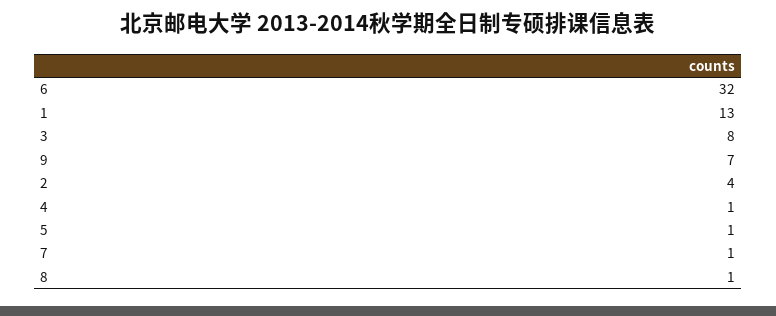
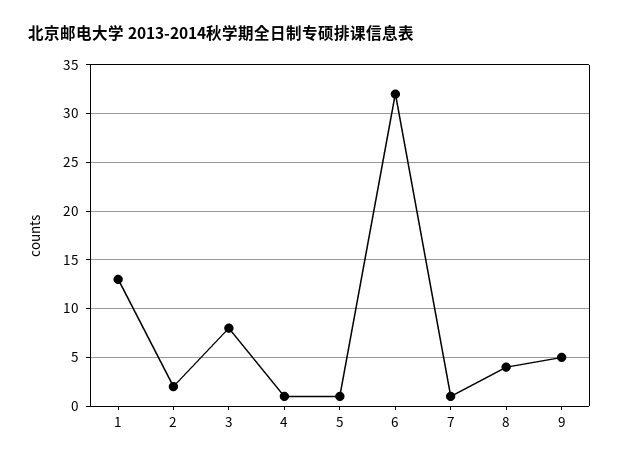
9: 7 -> 5
2: 4 -> 2
8: 1 -> 4

